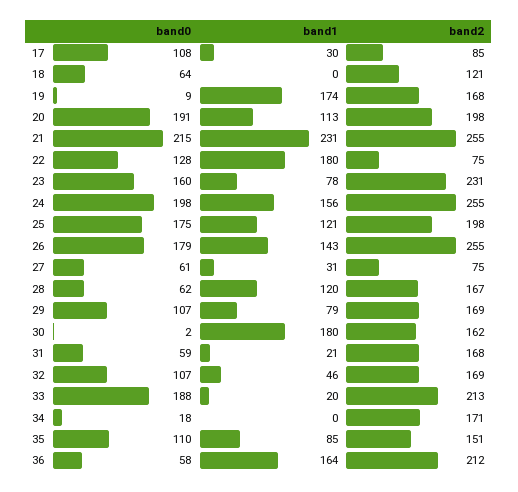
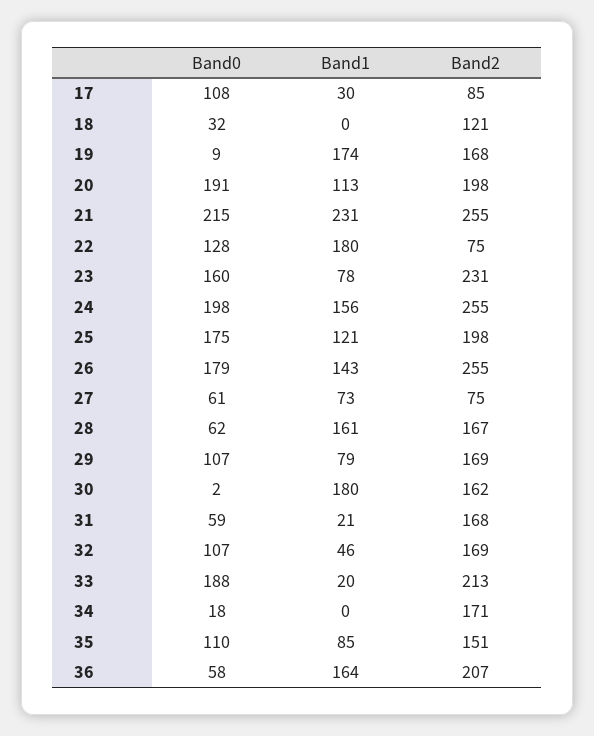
band0, 18: 64 -> 32
band1, 27: 31 -> 73
band1, 28: 120 -> 161
band2, 36: 212 -> 207

